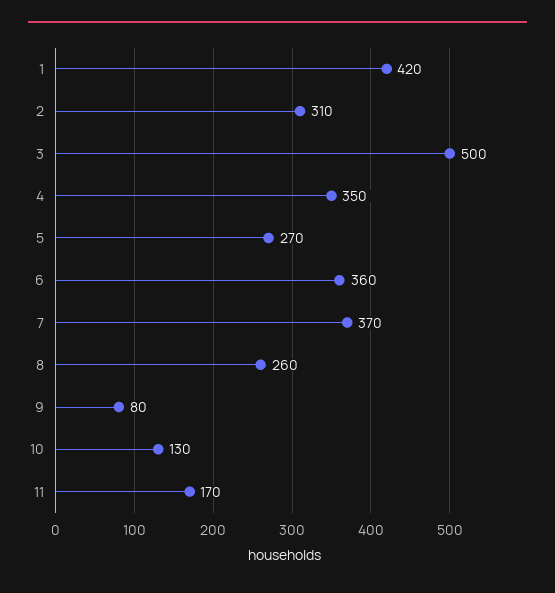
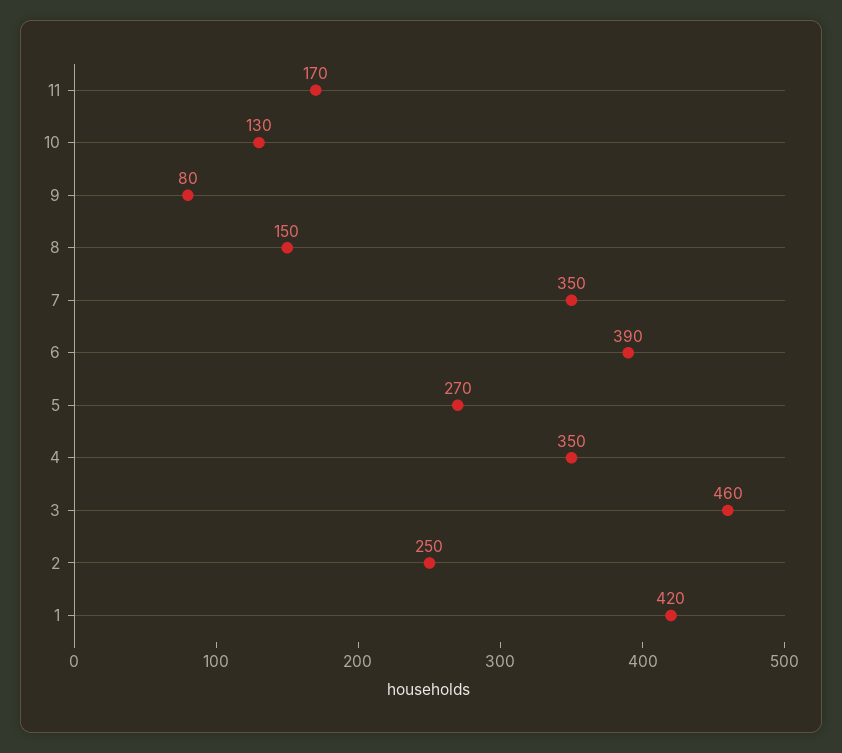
2: 310 -> 250
3: 500 -> 460
6: 360 -> 390
7: 370 -> 350
8: 260 -> 150

